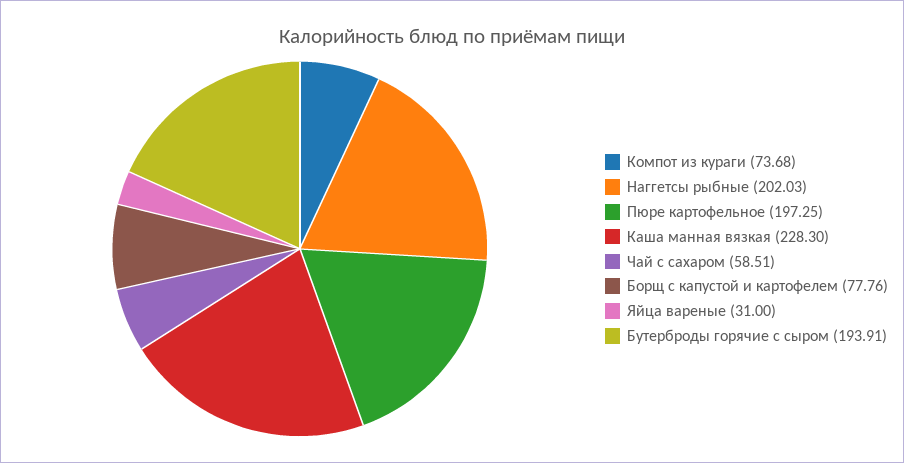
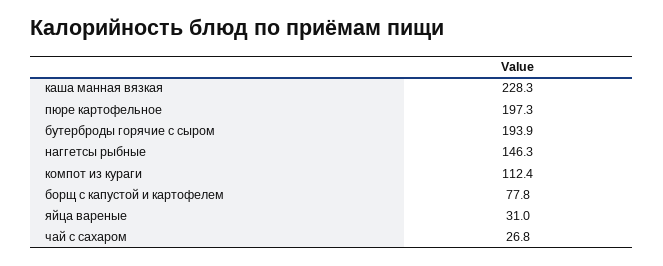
Компот из кураги: 73.68 -> 112.4
Наггетсы рыбные: 202.03 -> 146.3
Чай с сахаром: 58.51 -> 26.8

